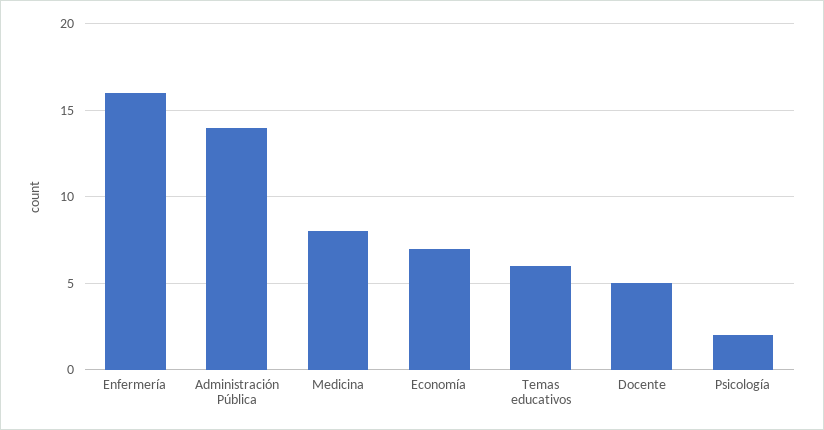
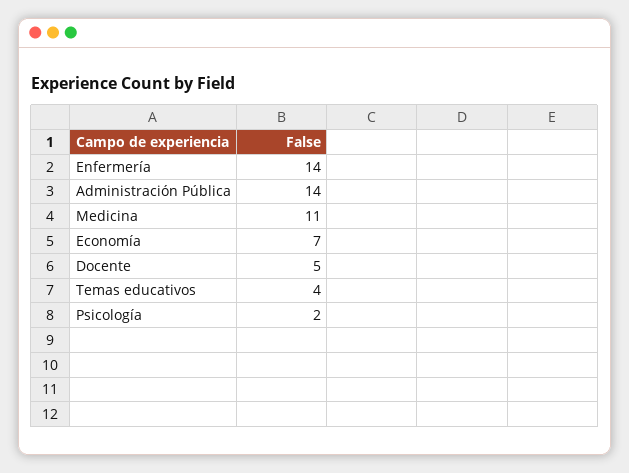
Enfermería: 16 -> 14
Medicina: 8 -> 11
Temas educativos: 6 -> 4

